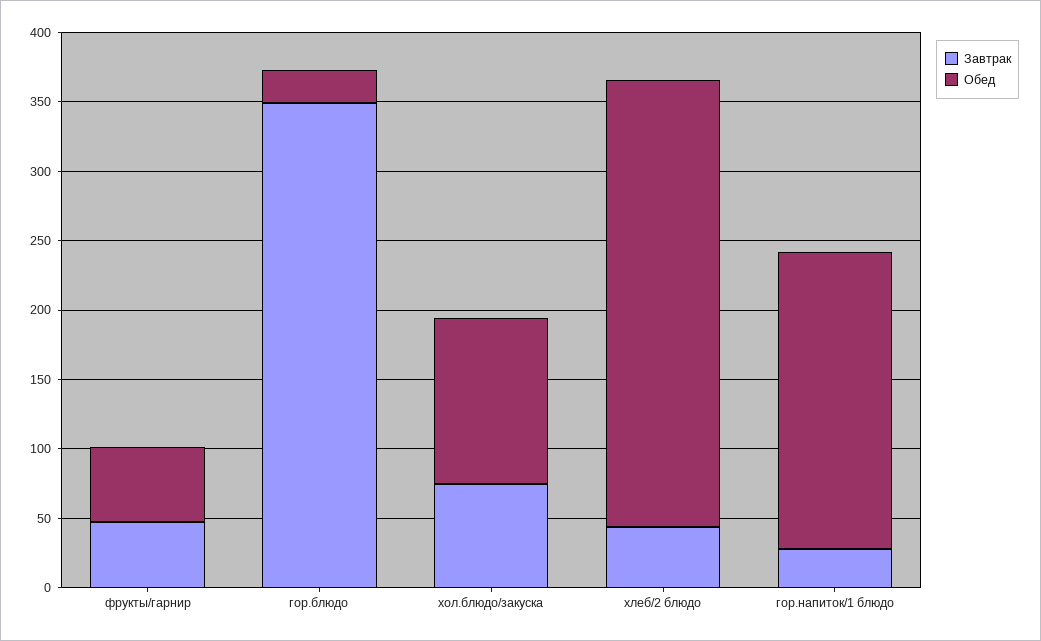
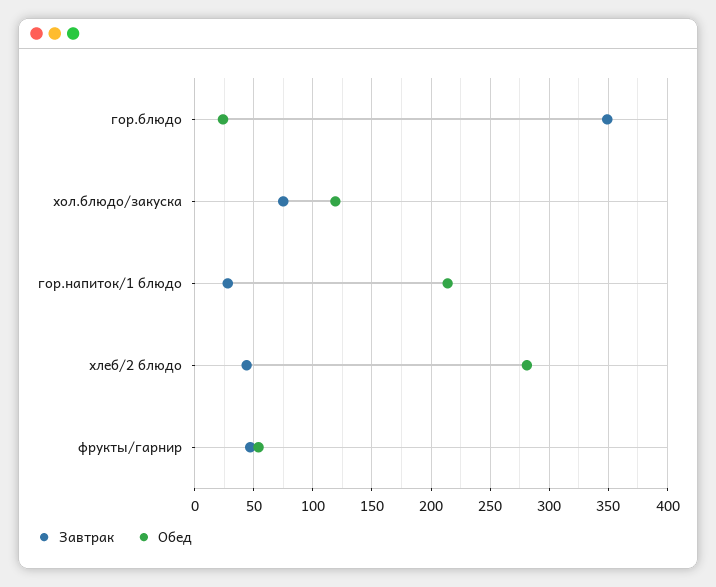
Обед, хлеб/2 блюдо: 320 -> 280

